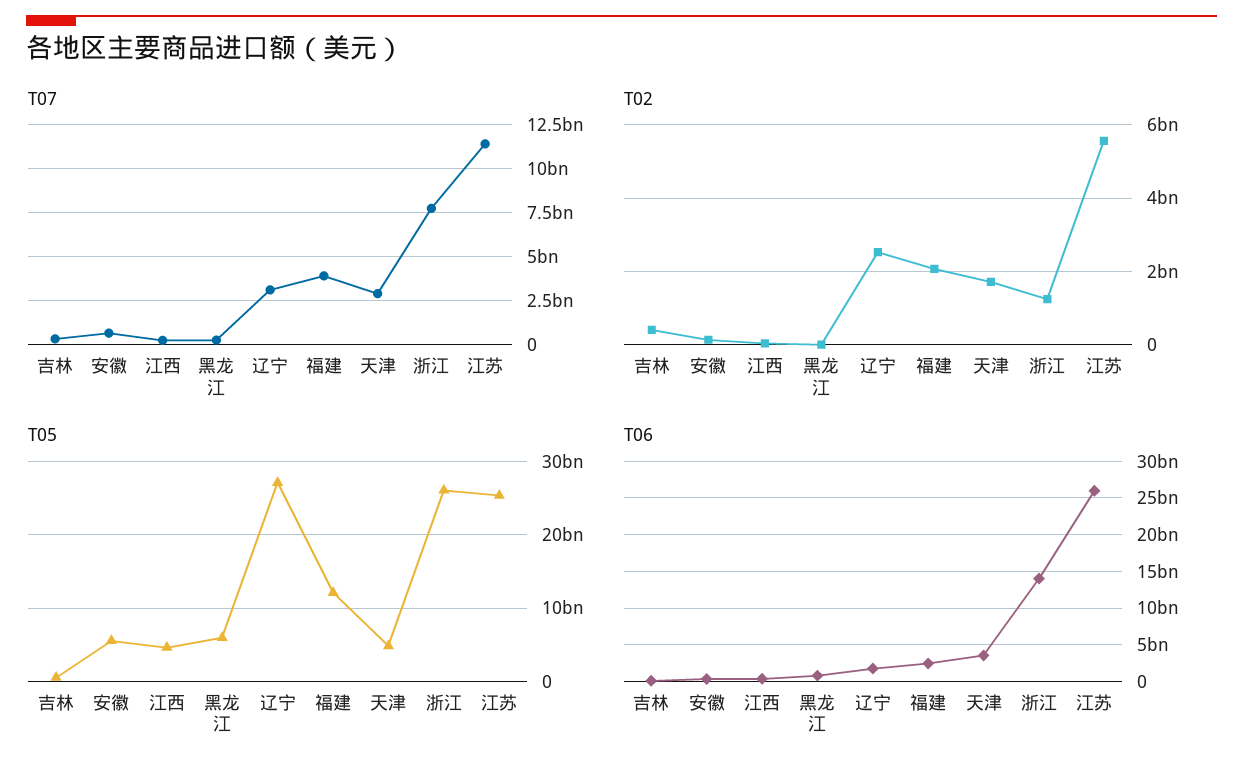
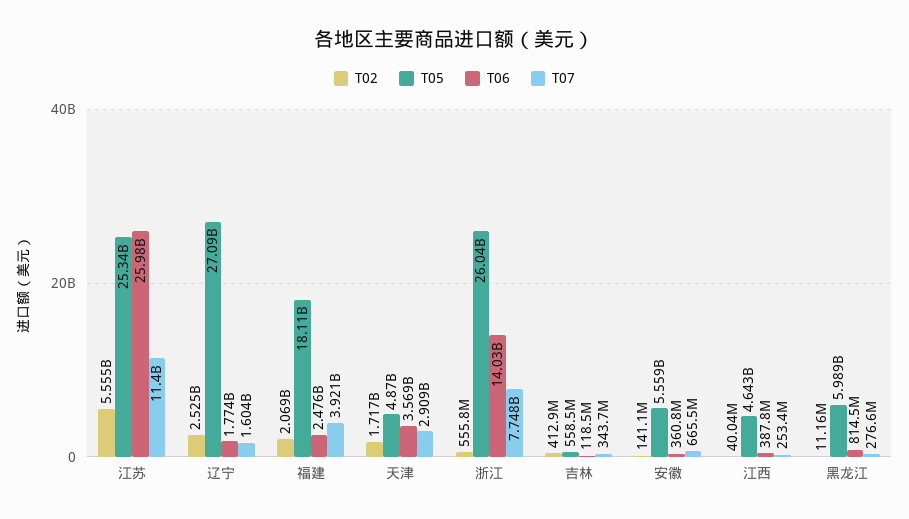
T07, 辽宁: 3000000000 -> 1604000000
T02, 浙江: 1200000000 -> 555800000
T05, 福建: 12000000000 -> 18110000000

